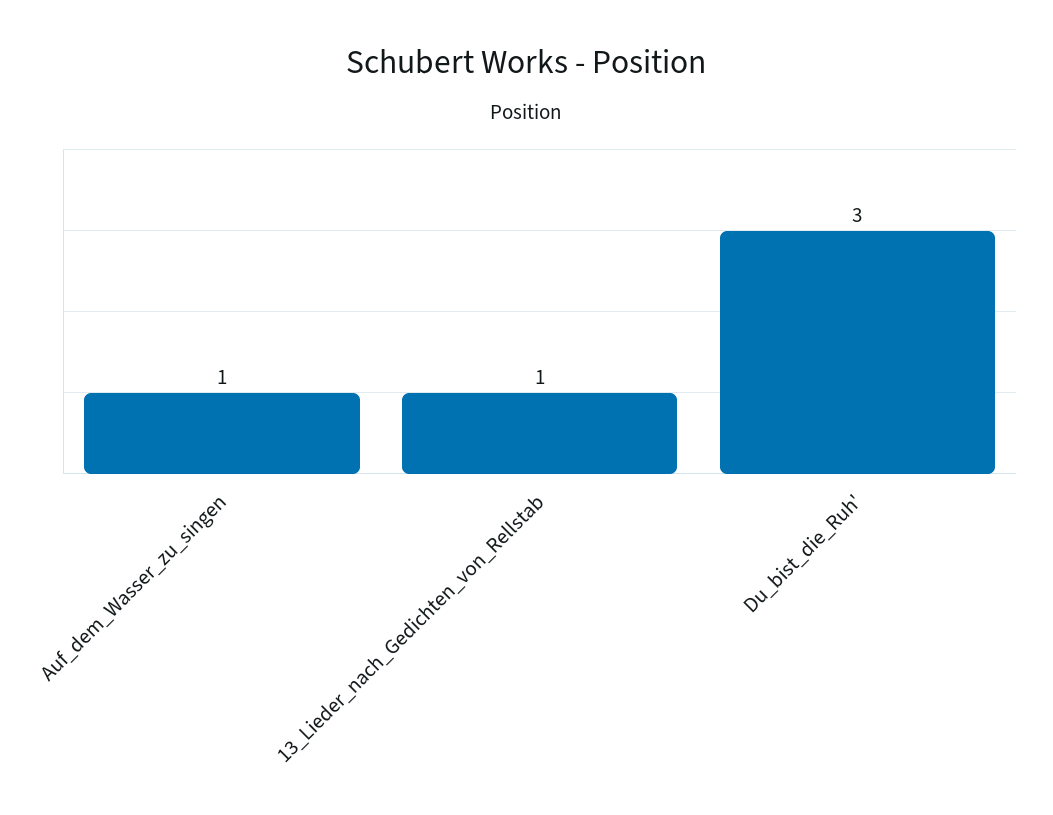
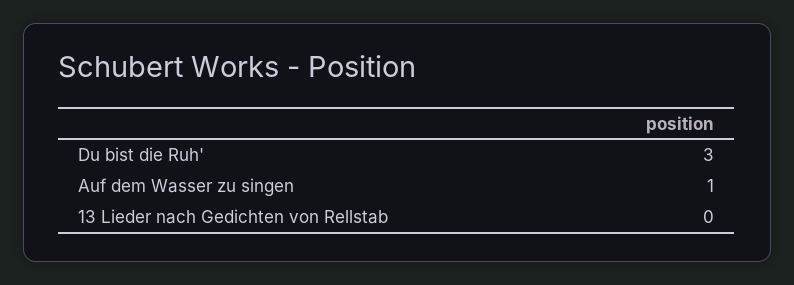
13_Lieder_nach_Gedichten_von_Rellstab: 1 -> 0

